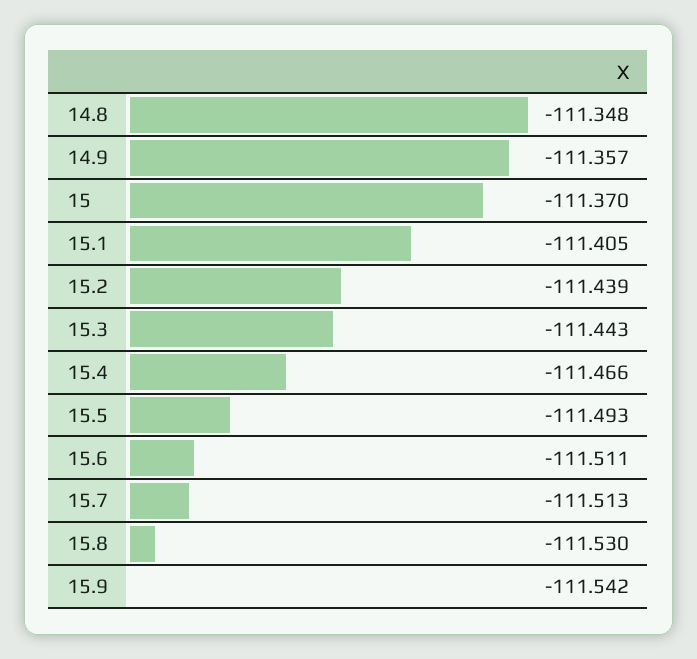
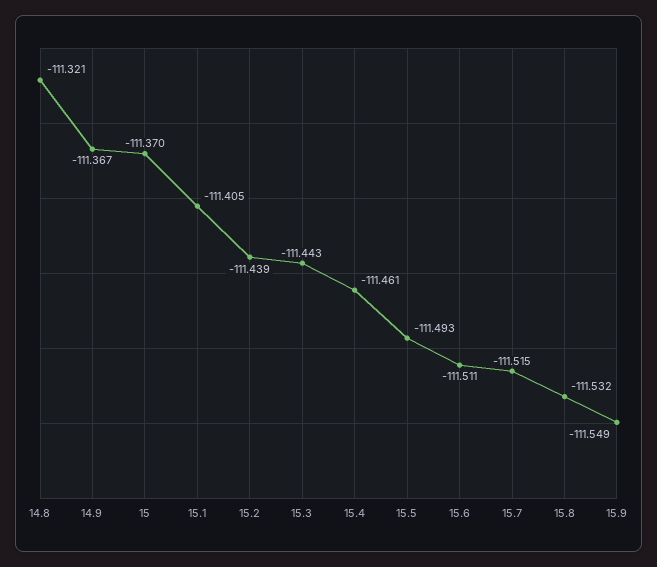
14.8: -111.348 -> -111.321
14.9: -111.357 -> -111.367
15.4: -111.466 -> -111.461
15.7: -111.513 -> -111.515
15.8: -111.53 -> -111.532
15.9: -111.542 -> -111.549

